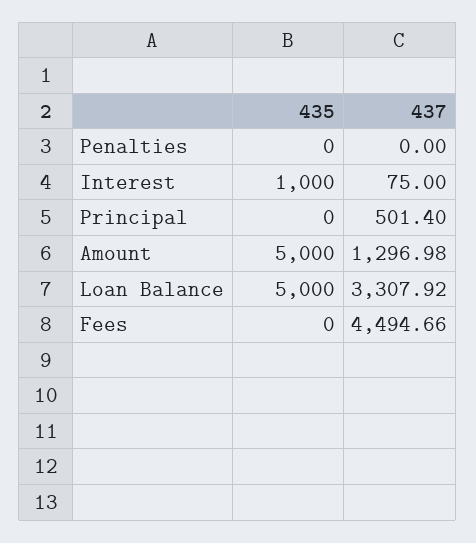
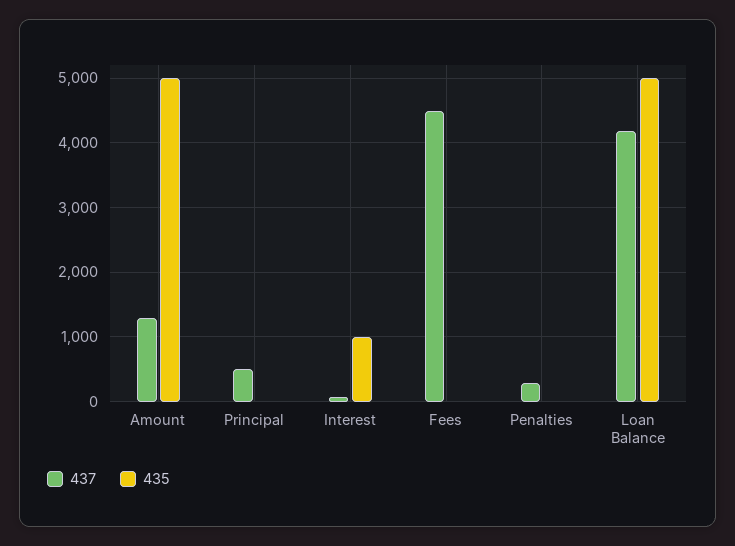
437, Penalties: 0 -> 300
437, Loan Balance: 3307.92 -> 4200

